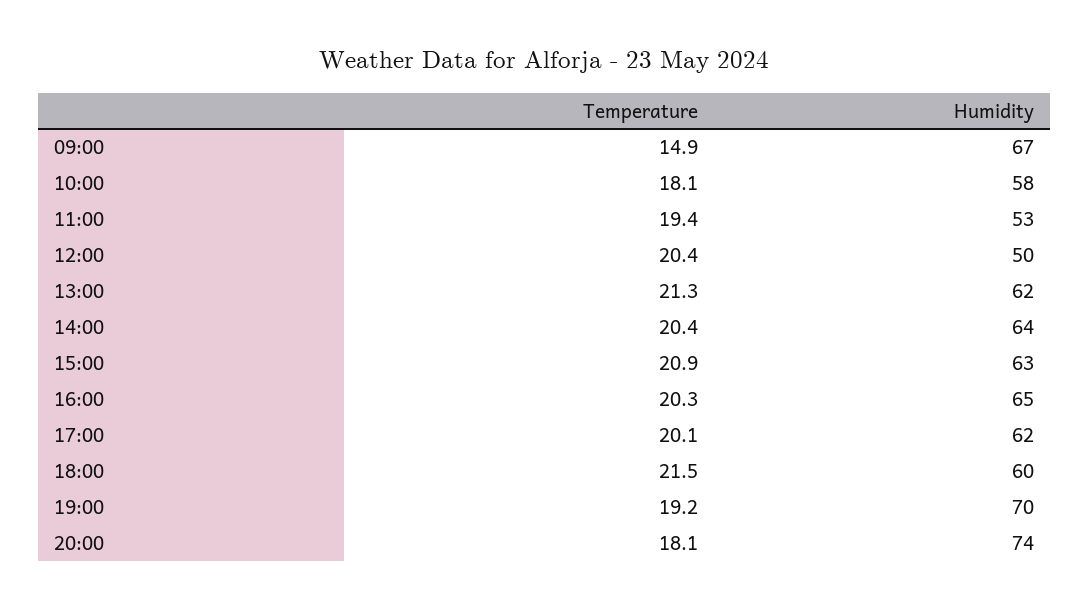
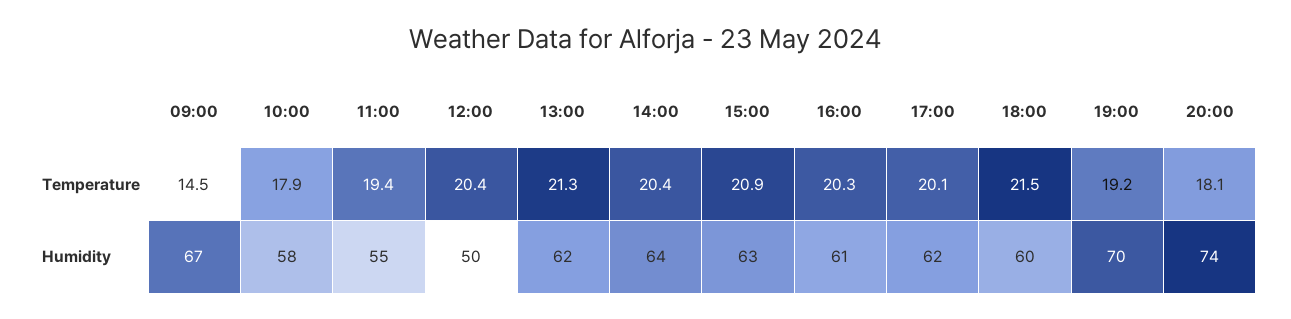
Temperature, 09:00: 14.9 -> 14.5
Temperature, 10:00: 18.1 -> 17.9
Humidity, 11:00: 53 -> 55
Humidity, 16:00: 65 -> 61

